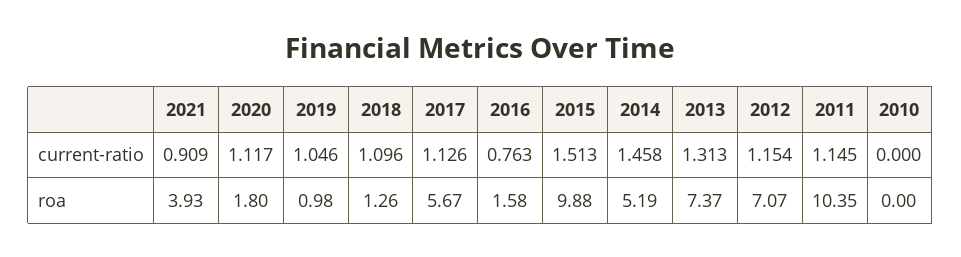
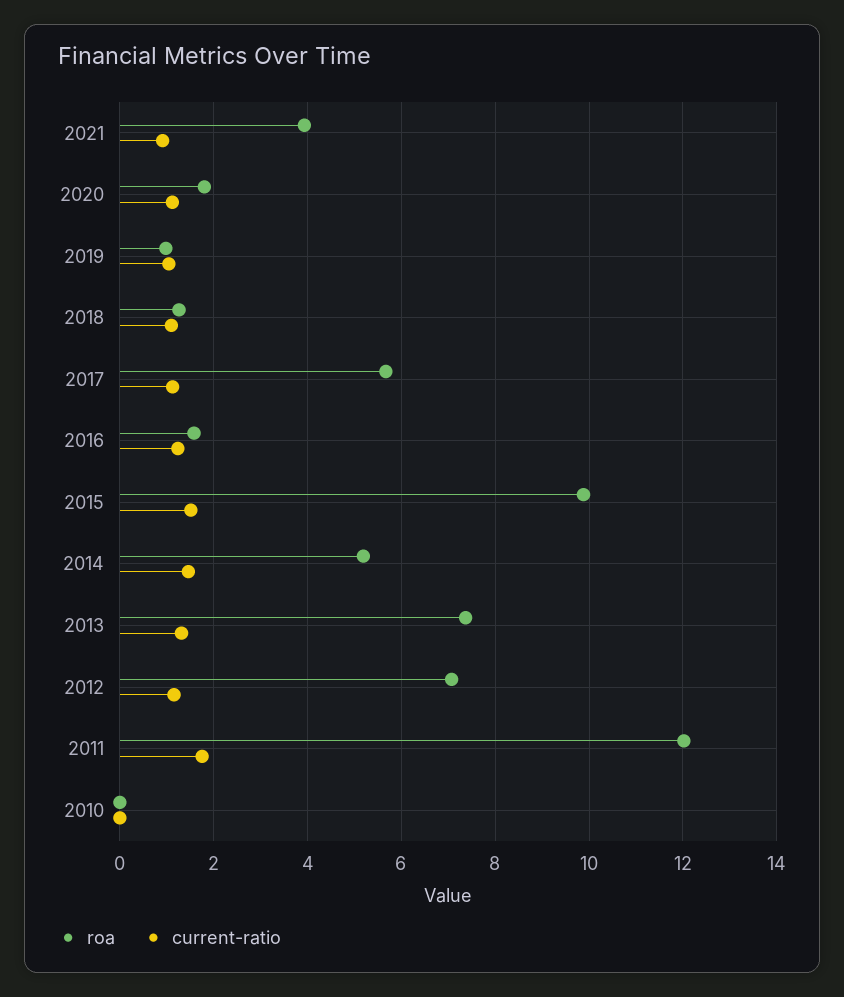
current-ratio, 2016: 0.763 -> 1.2
current-ratio, 2011: 1.145 -> 1.8
roa, 2011: 10.35 -> 12

